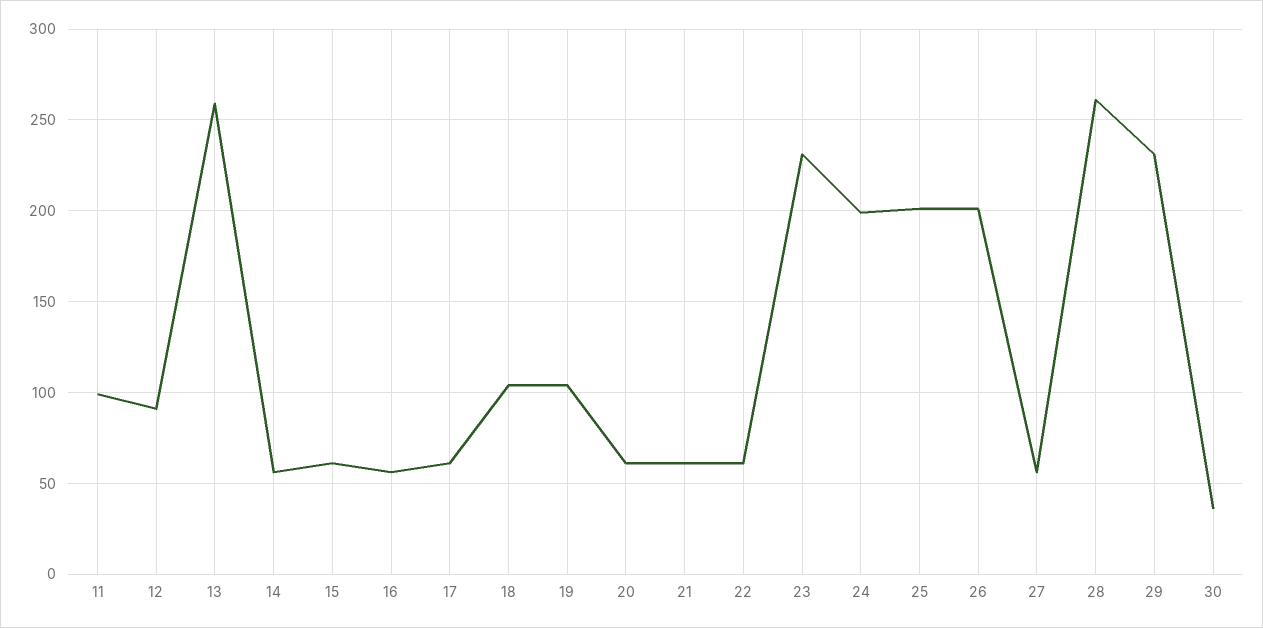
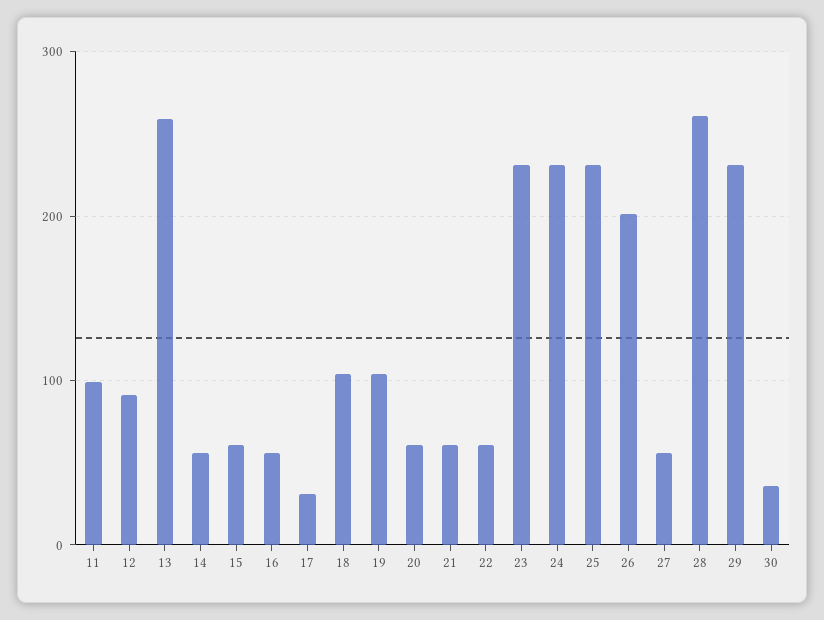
17: 60 -> 30
24: 200 -> 230
25: 200 -> 230

